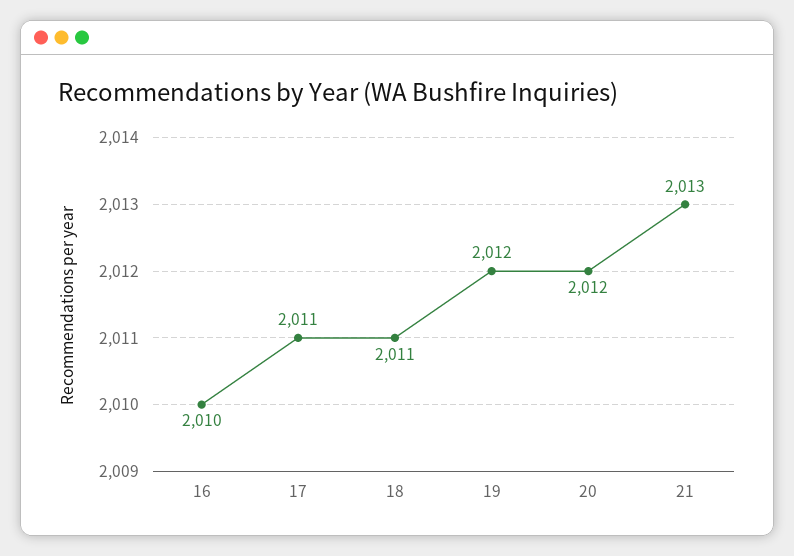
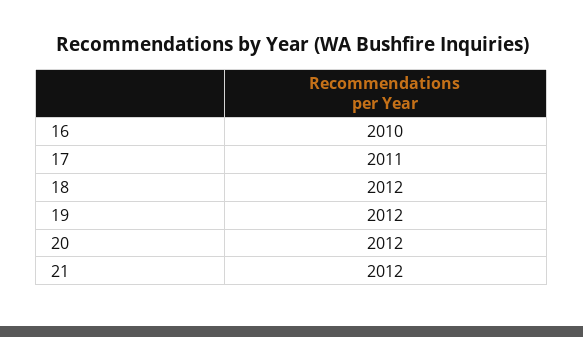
18: 2011 -> 2012
21: 2013 -> 2012

